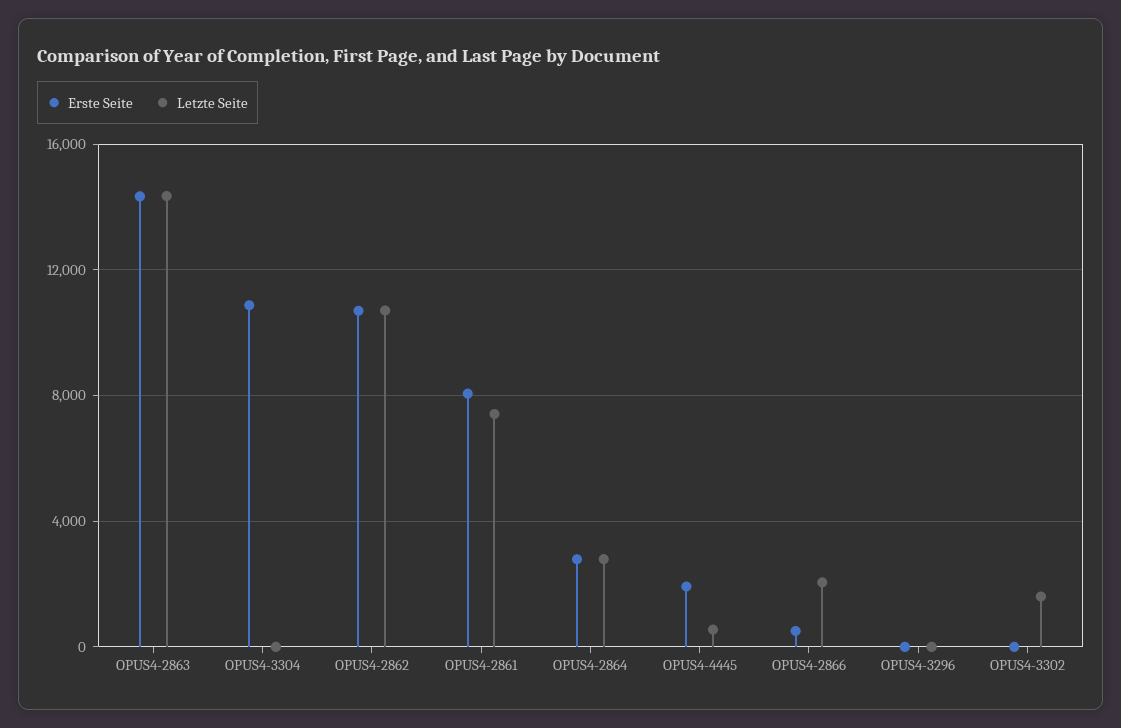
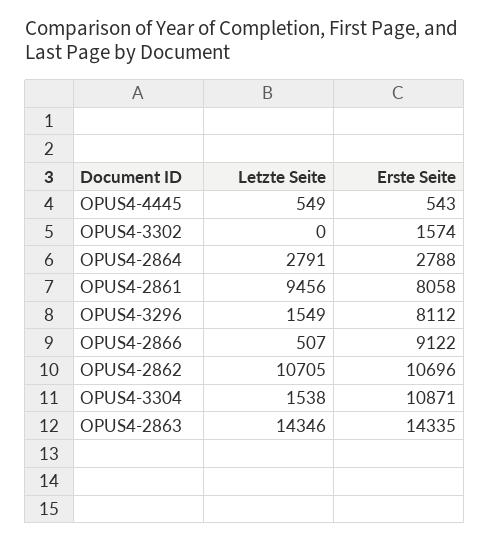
Letzte Seite, OPUS4-3304: 0 -> 1538
Letzte Seite, OPUS4-2861: 7500 -> 9456
Erste Seite, OPUS4-4445: 2000 -> 543
Erste Seite, OPUS4-2866: 500 -> 9122
Letzte Seite, OPUS4-2866: 2000 -> 507
Erste Seite, OPUS4-3296: 0 -> 8112
Letzte Seite, OPUS4-3296: 0 -> 1549
Erste Seite, OPUS4-3302: 0 -> 1574
Letzte Seite, OPUS4-3302: 1500 -> 0

